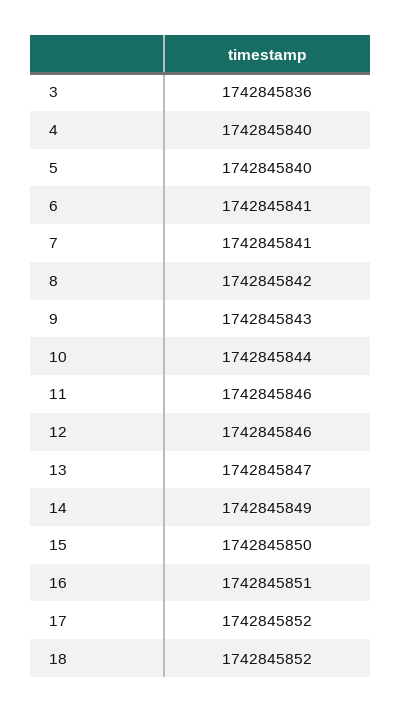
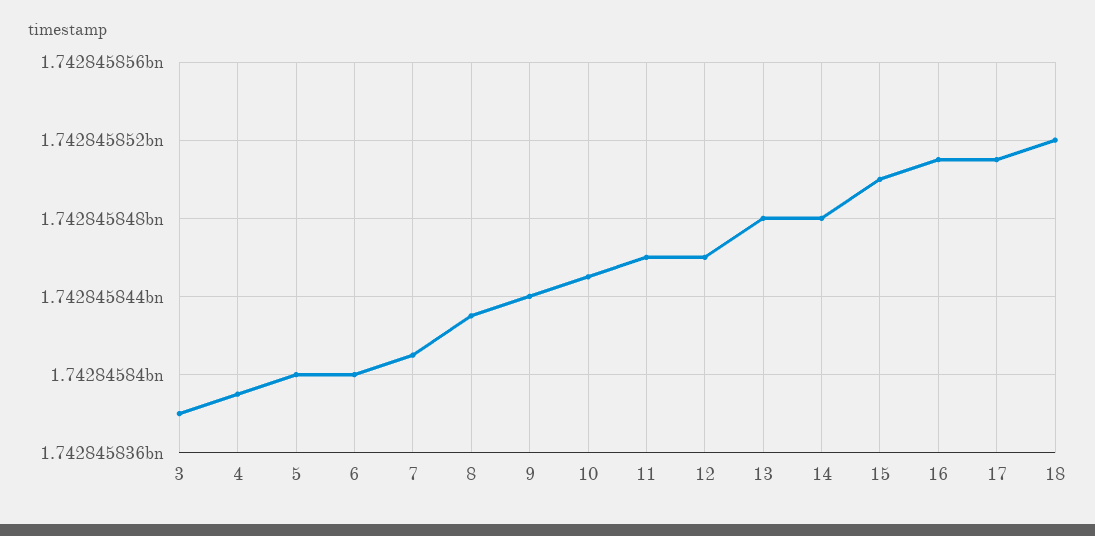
3: 1742845836 -> 1742845838
4: 1742845840 -> 1742845839
6: 1742845841 -> 1742845840
8: 1742845842 -> 1742845843
9: 1742845843 -> 1742845844
10: 1742845844 -> 1742845845
13: 1742845847 -> 1742845848
14: 1742845849 -> 1742845848
17: 1742845852 -> 1742845851

